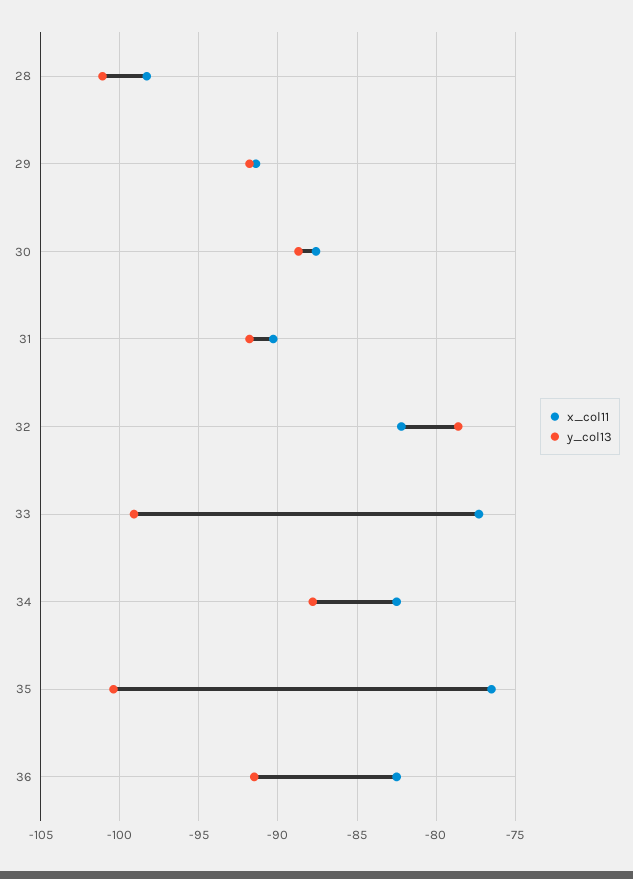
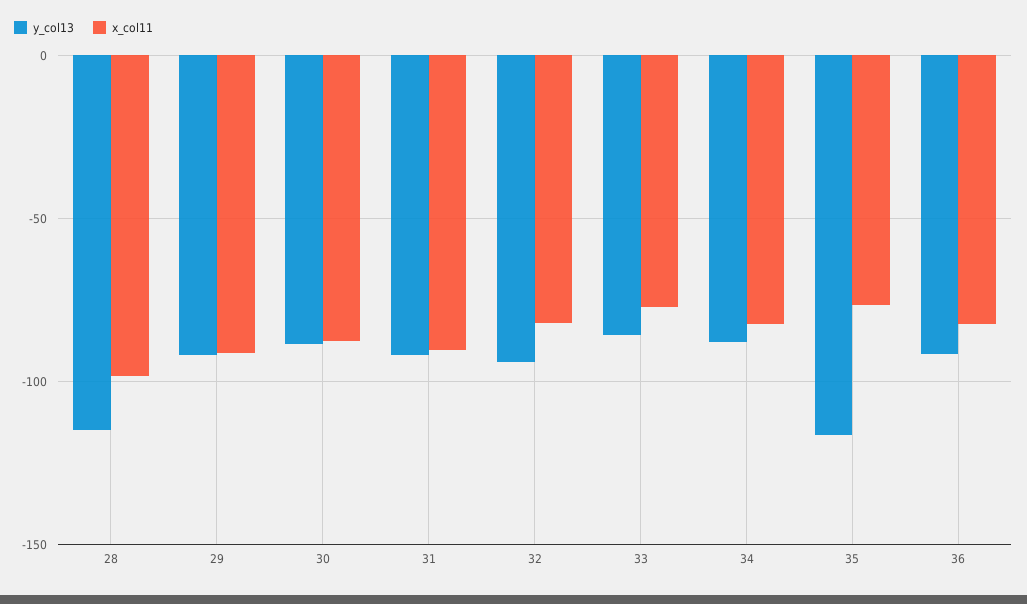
y_col13, 28: -101 -> -115
y_col13, 32: -78.5 -> -95
y_col13, 33: -99 -> -85
y_col13, 35: -100.5 -> -115

